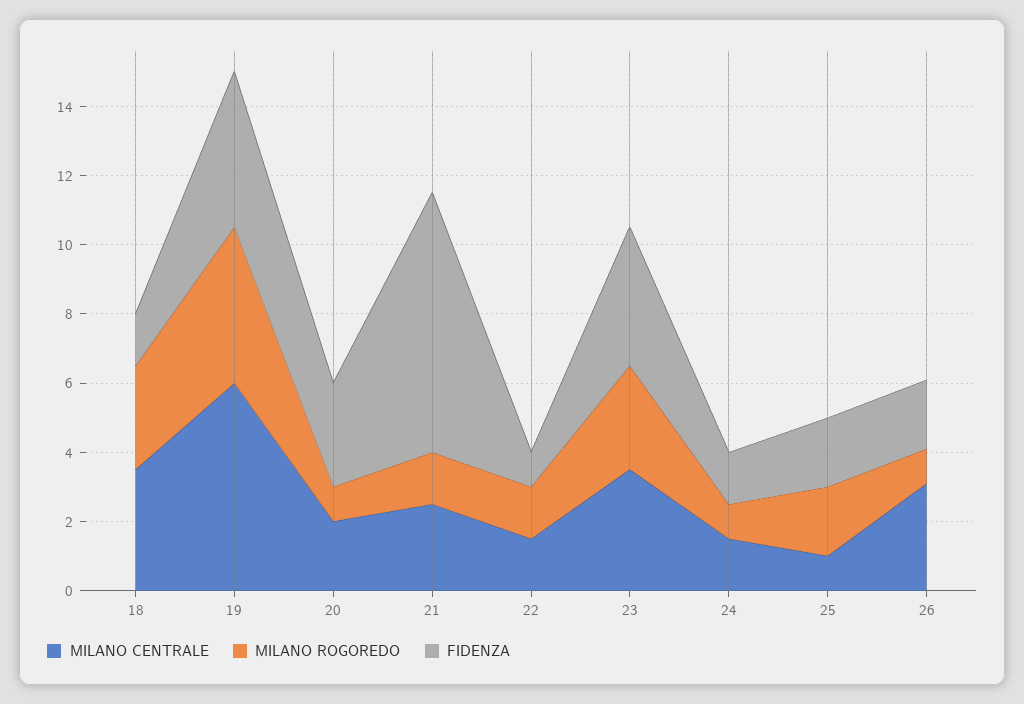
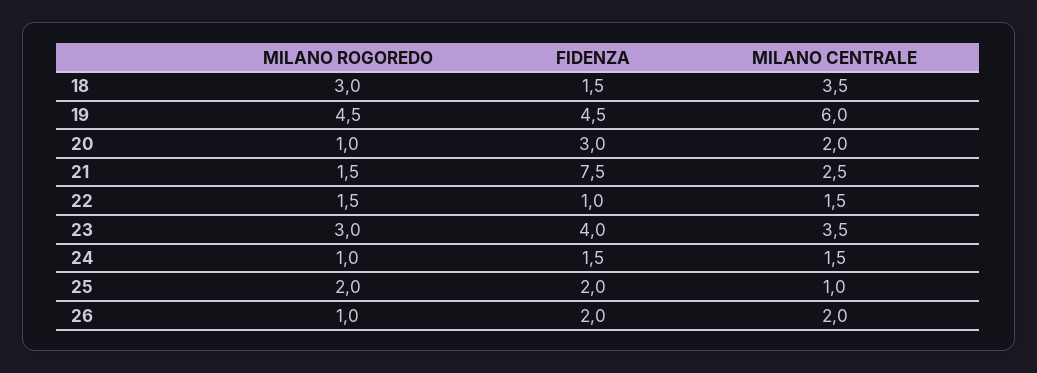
MILANO CENTRALE, 26: 3 -> 2

